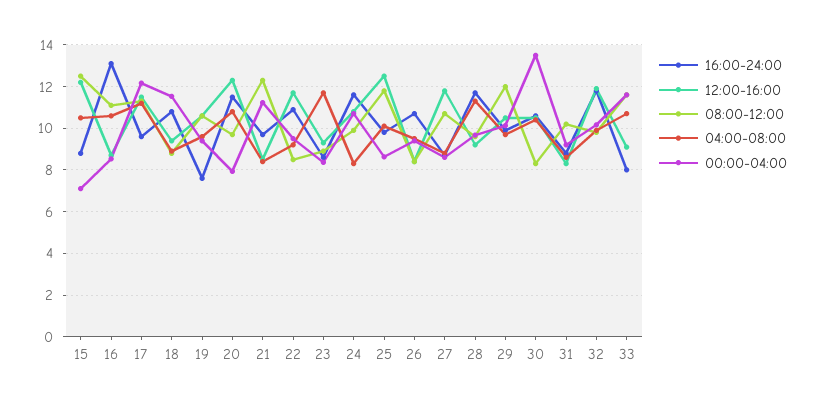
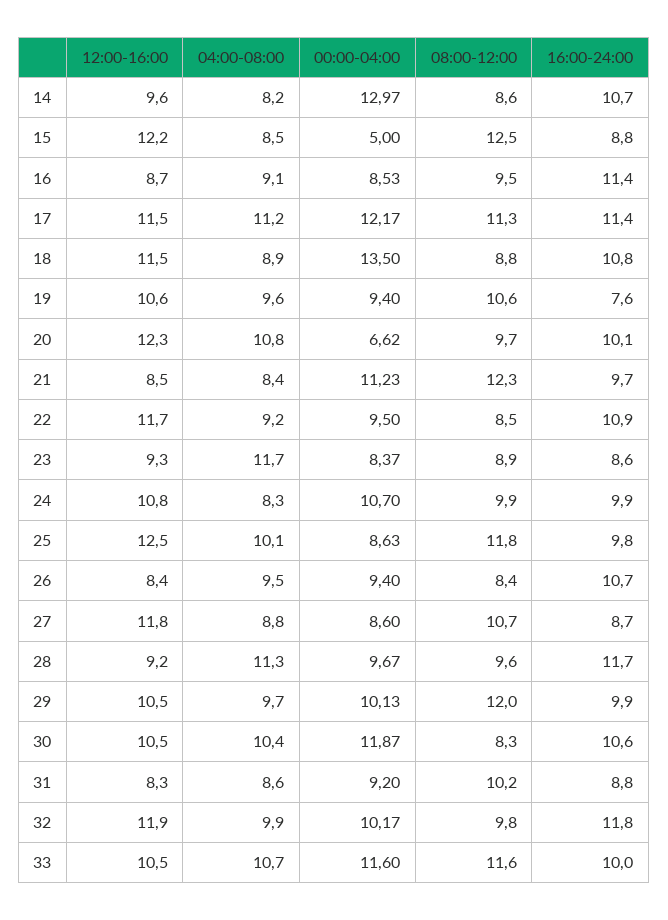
04:00-08:00, 15: 10.5 -> 8.5
00:00-04:00, 15: 7 -> 5
16:00-24:00, 16: 13 -> 11.4
08:00-12:00, 16: 11 -> 9.5
04:00-08:00, 16: 10.5 -> 9.1
16:00-24:00, 17: 9.5 -> 11.4
12:00-16:00, 18: 9.5 -> 11.5
00:00-04:00, 18: 11.5 -> 13.5
16:00-24:00, 20: 11.5 -> 10.1
00:00-04:00, 20: 8 -> 6.62
16:00-24:00, 24: 11.5 -> 9.9
00:00-04:00, 30: 13.5 -> 11.87
16:00-24:00, 33: 8 -> 10
12:00-16:00, 33: 9 -> 10.5
12:00-16:00, 14: none -> 9.6
04:00-08:00, 14: none -> 8.2
00:00-04:00, 14: none -> 12.97
08:00-12:00, 14: none -> 8.6
16:00-24:00, 14: none -> 10.7

